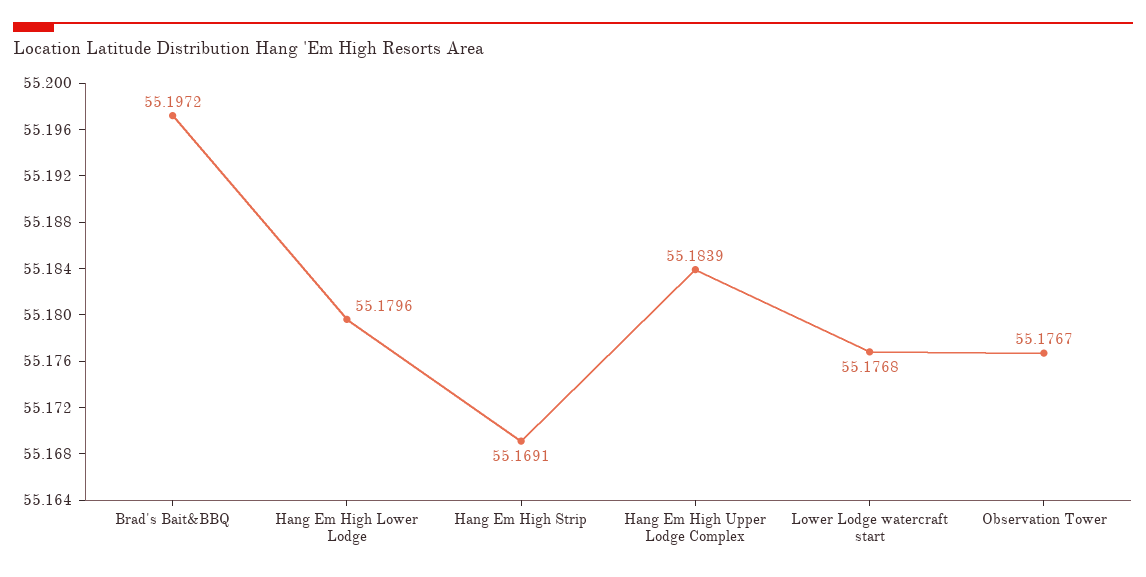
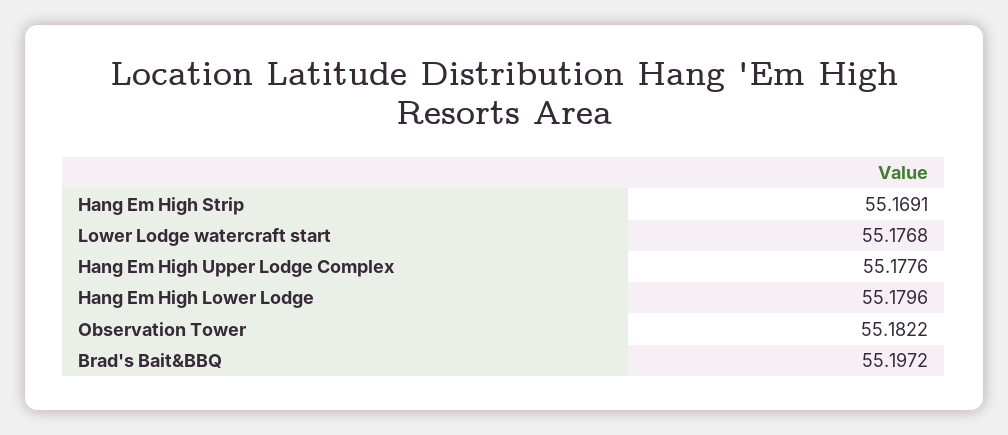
Hang Em High Upper Lodge Complex: 55.1839 -> 55.1776
Observation Tower: 55.1767 -> 55.1822

